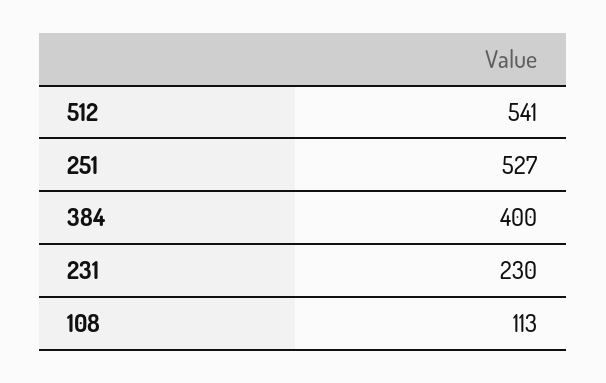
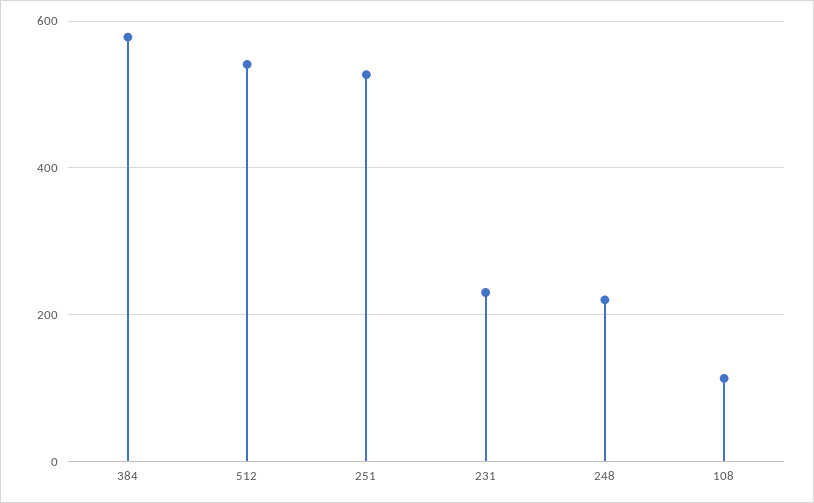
384: 400 -> 580
248: none -> 220

